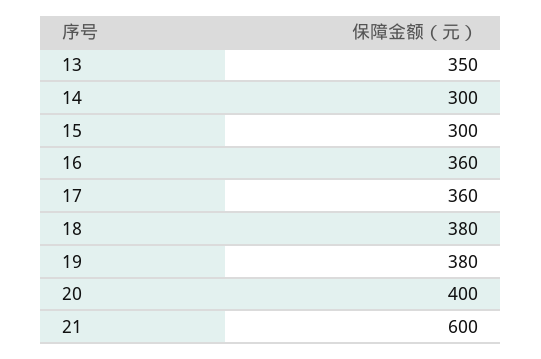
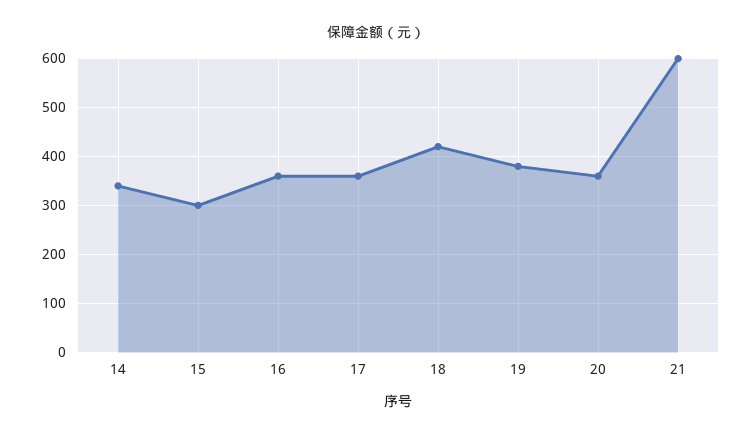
13: 350 -> none
14: 300 -> 340
18: 380 -> 420
20: 400 -> 360

